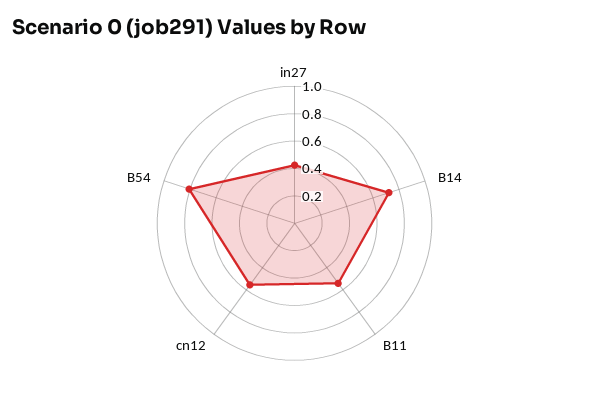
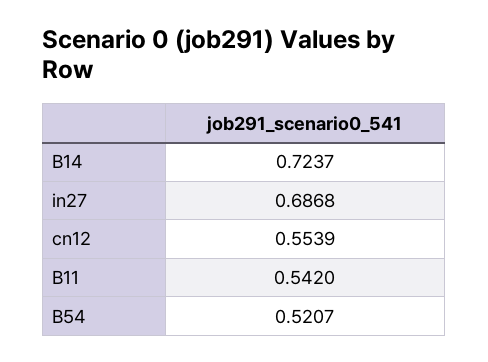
in27: 0.4 -> 0.6868
B54: 0.8 -> 0.5207

